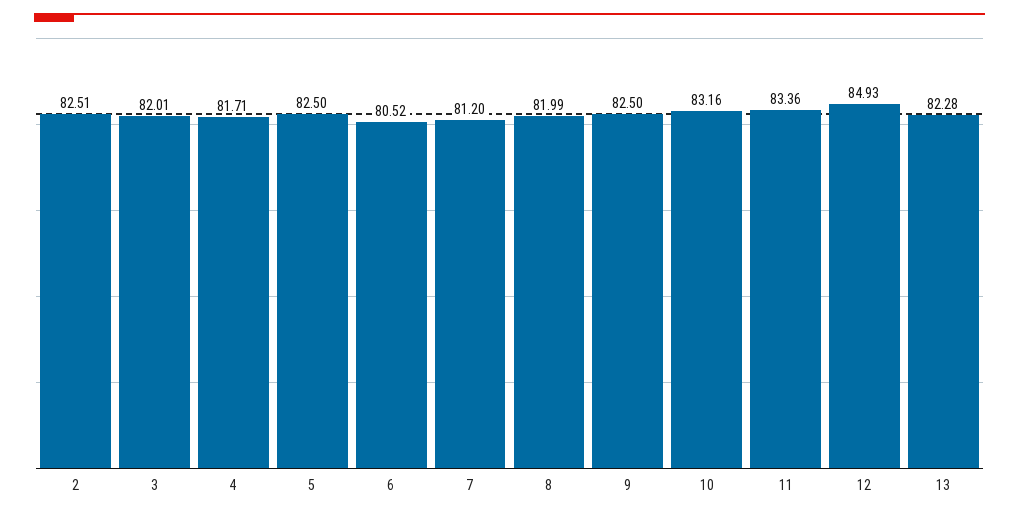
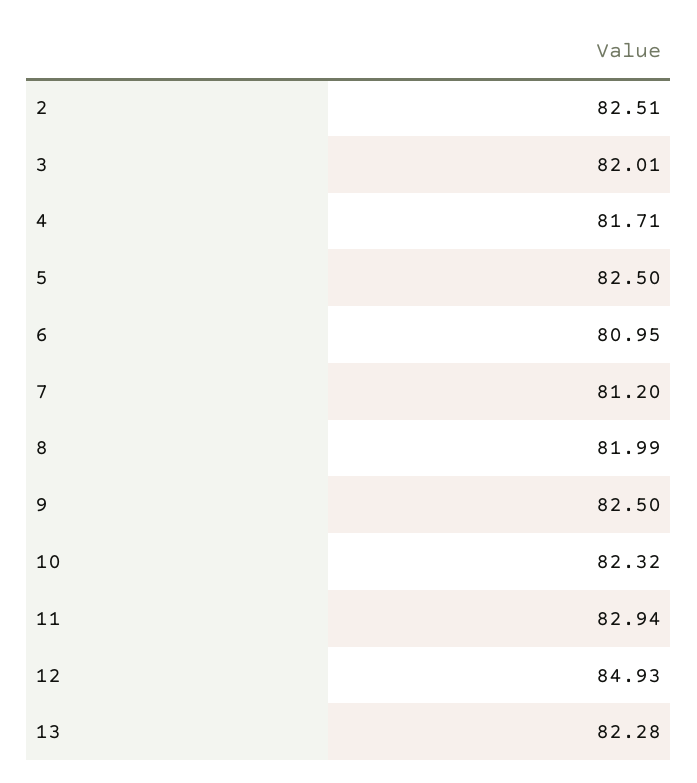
6: 80.52 -> 80.95
10: 83.16 -> 82.32
11: 83.36 -> 82.94

